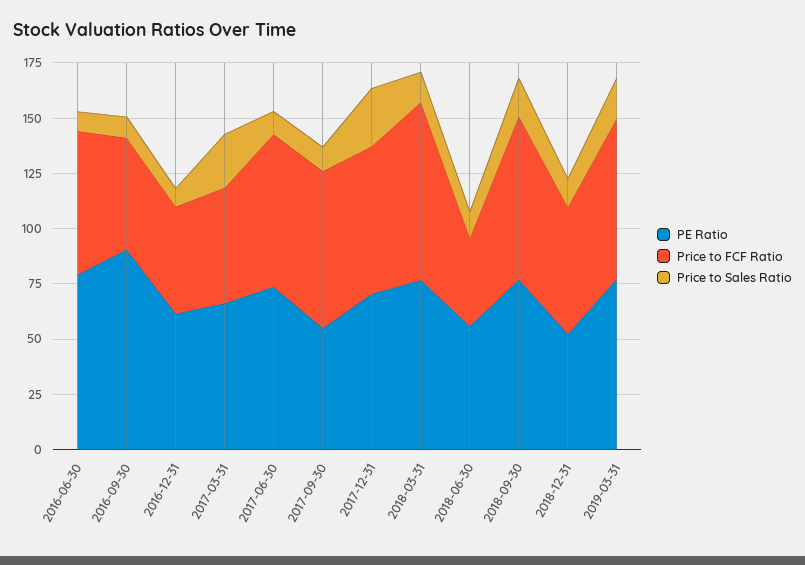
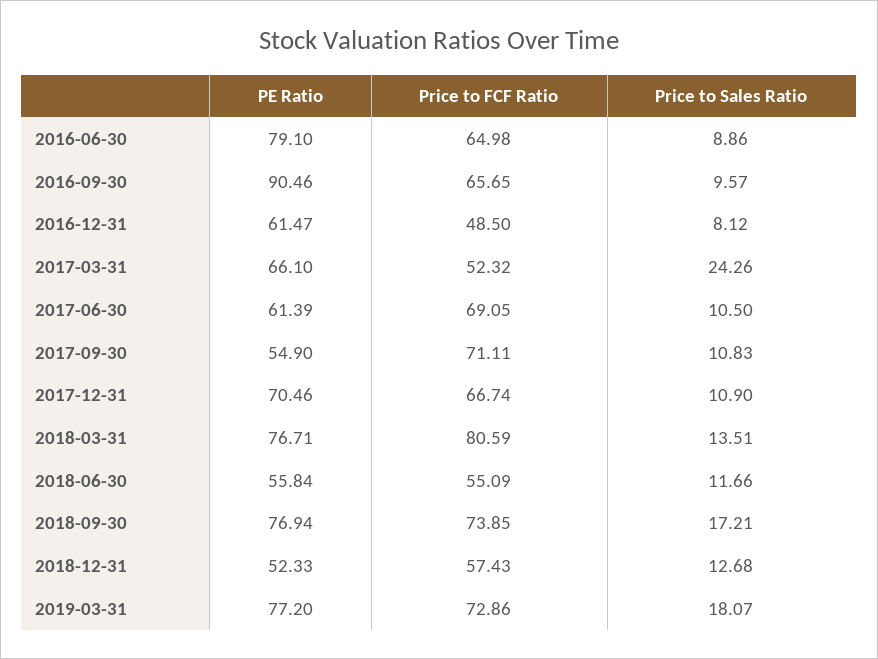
Price to FCF Ratio, 2016-09-30: 50 -> 65.65
PE Ratio, 2017-06-30: 75 -> 61.39
Price to Sales Ratio, 2017-12-31: 25 -> 10.9
Price to FCF Ratio, 2018-06-30: 40 -> 55.09

